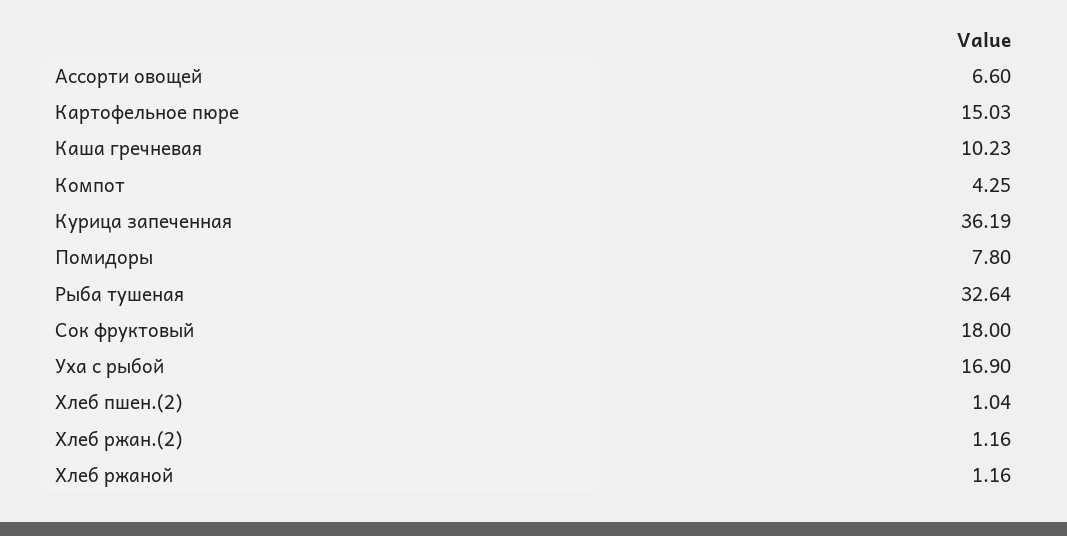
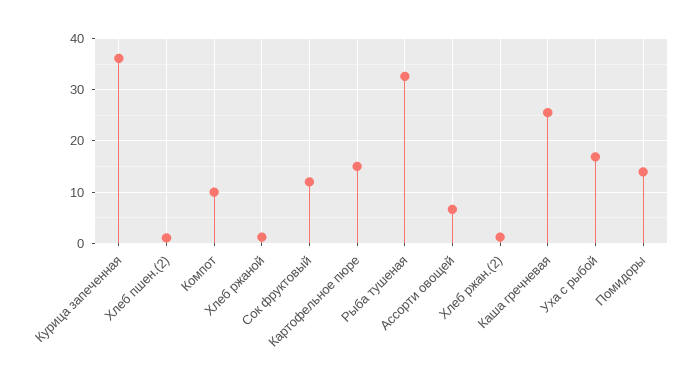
Каша гречневая: 10.23 -> 26
Компот: 4.25 -> 10
Помидоры: 7.8 -> 14
Сок фруктовый: 18 -> 12

